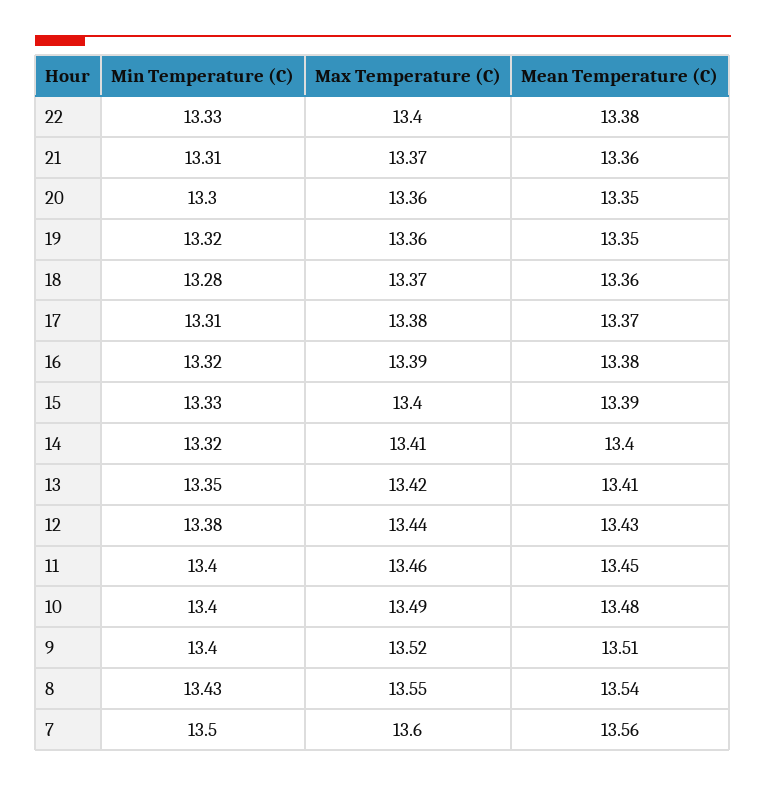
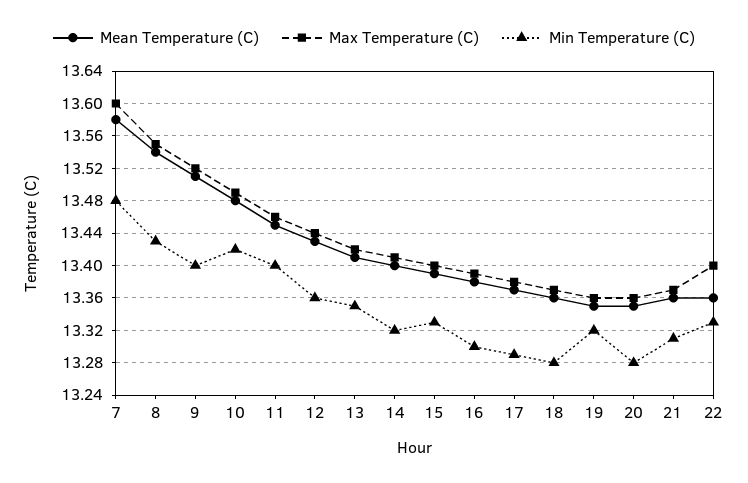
Mean Temperature (C), 22: 13.38 -> 13.36
Min Temperature (C), 20: 13.3 -> 13.28
Min Temperature (C), 17: 13.31 -> 13.29
Min Temperature (C), 16: 13.32 -> 13.3
Min Temperature (C), 12: 13.38 -> 13.36
Min Temperature (C), 10: 13.4 -> 13.42
Min Temperature (C), 7: 13.5 -> 13.48
Mean Temperature (C), 7: 13.56 -> 13.58

